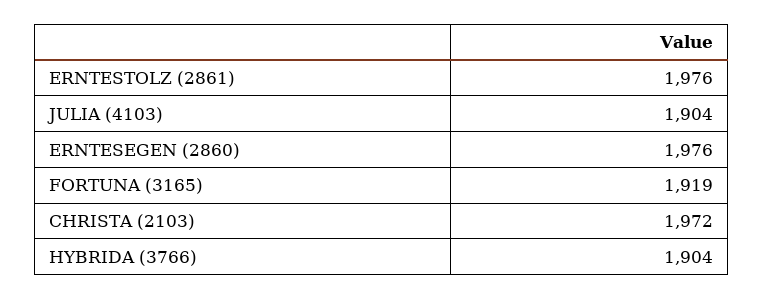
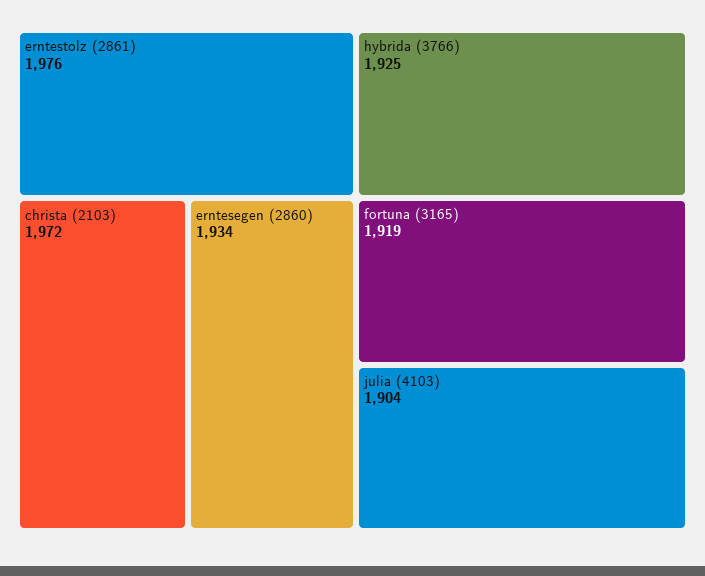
ERNTESEGEN (2860): 1976 -> 1934
HYBRIDA (3766): 1904 -> 1925

